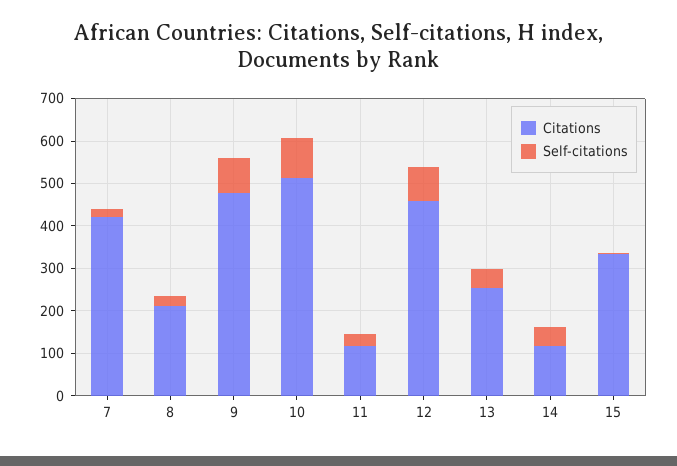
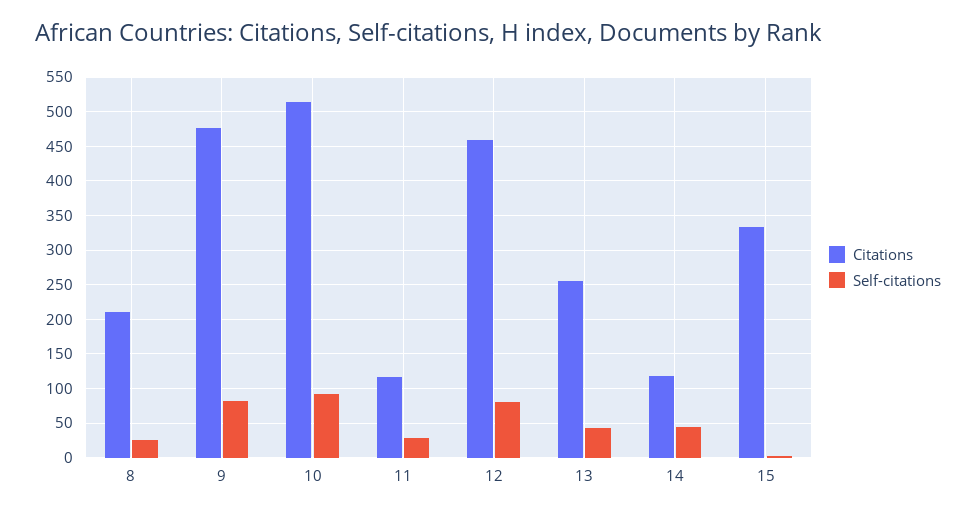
Citations, 7: 420 -> none
Self-citations, 7: 20 -> none

